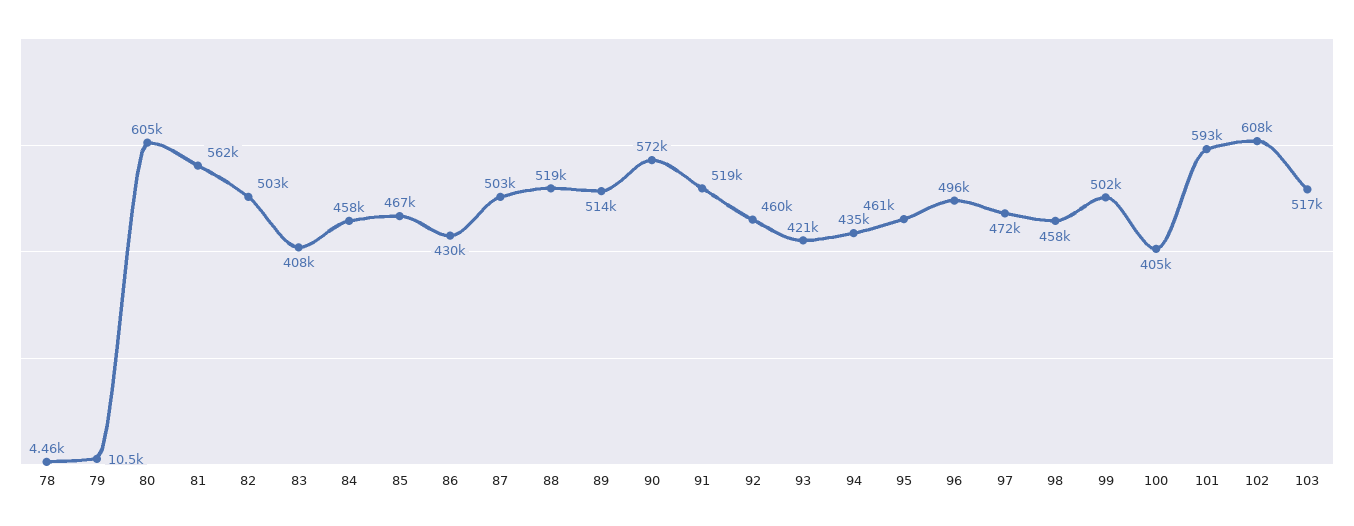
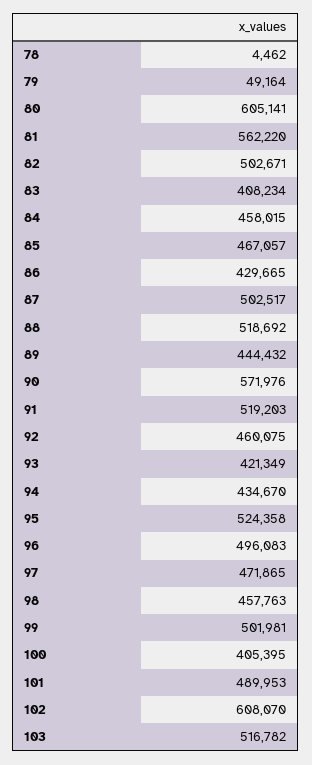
79: 10500 -> 49164
89: 514000 -> 444432
95: 461000 -> 524358
101: 593000 -> 489953

